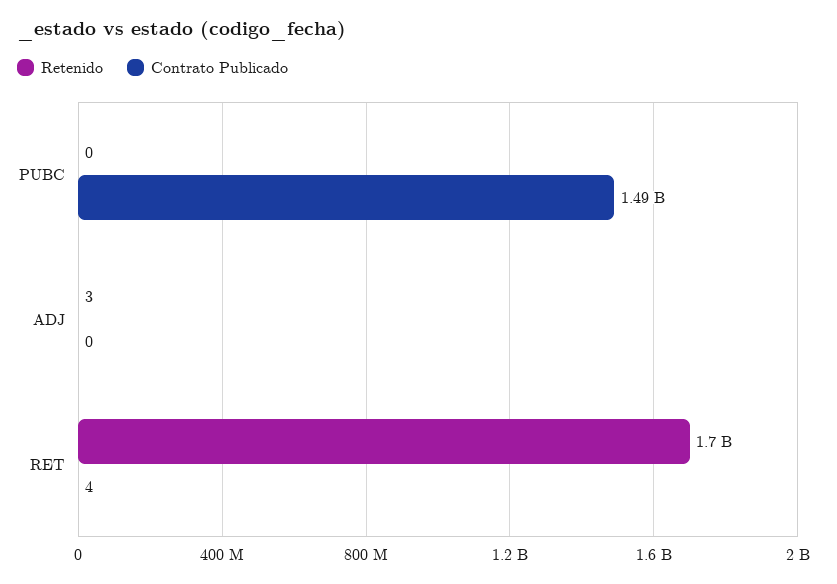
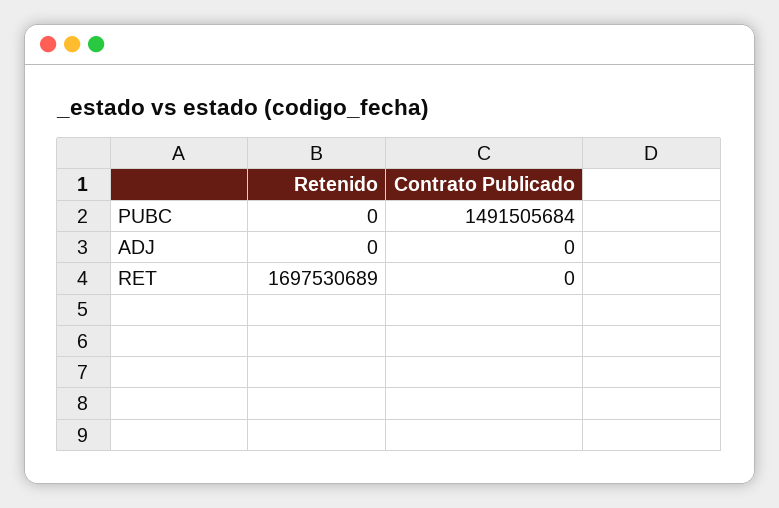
Retenido, ADJ: 3 -> 0
Contrato Publicado, RET: 4 -> 0

